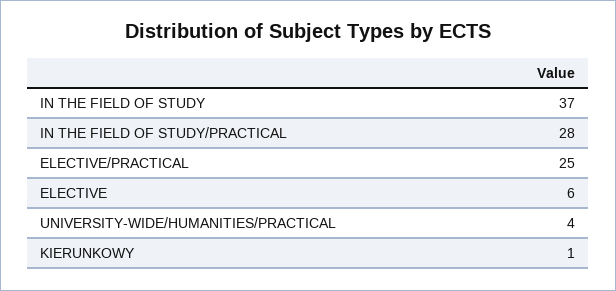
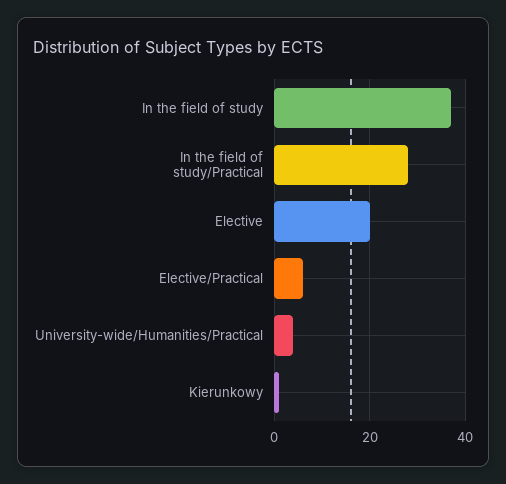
ELECTIVE/PRACTICAL: 25 -> 5
ELECTIVE: 6 -> 20

